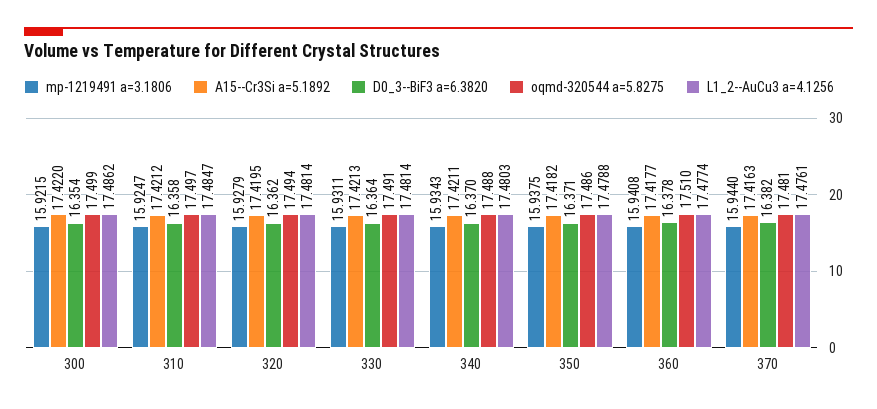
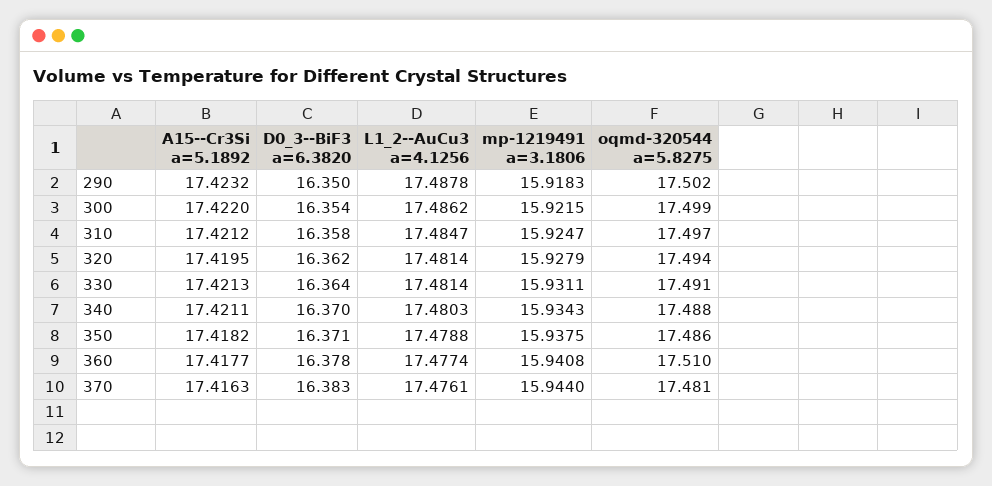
D0_3--BiF3 a=6.3820, 370: 16.382 -> 16.383
A15--Cr3Si a=5.1892, 290: none -> 17.4232
D0_3--BiF3 a=6.3820, 290: none -> 16.35
L1_2--AuCu3 a=4.1256, 290: none -> 17.4878
mp-1219491 a=3.1806, 290: none -> 15.9183
oqmd-320544 a=5.8275, 290: none -> 17.502

